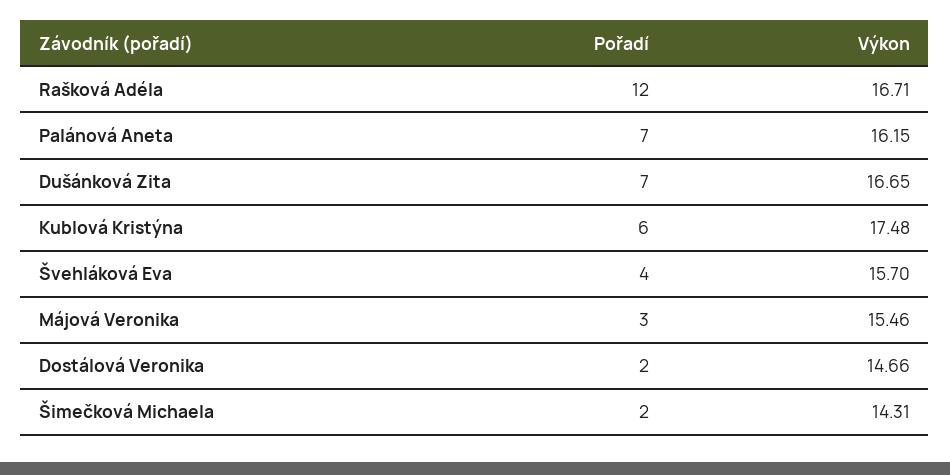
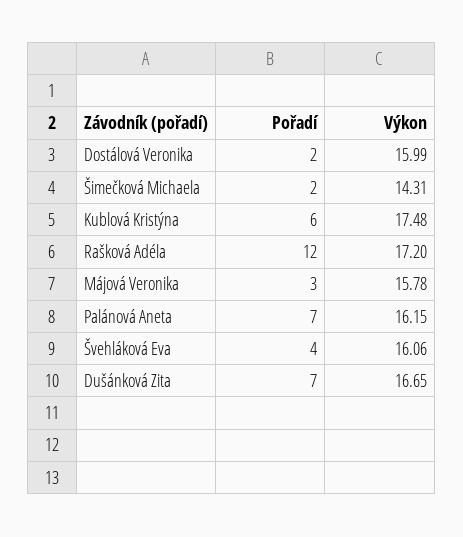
Výkon, Rašková Adéla: 16.71 -> 17.2
Výkon, Švehláková Eva: 15.7 -> 16.06
Výkon, Májová Veronika: 15.46 -> 15.78
Výkon, Dostálová Veronika: 14.66 -> 15.99

